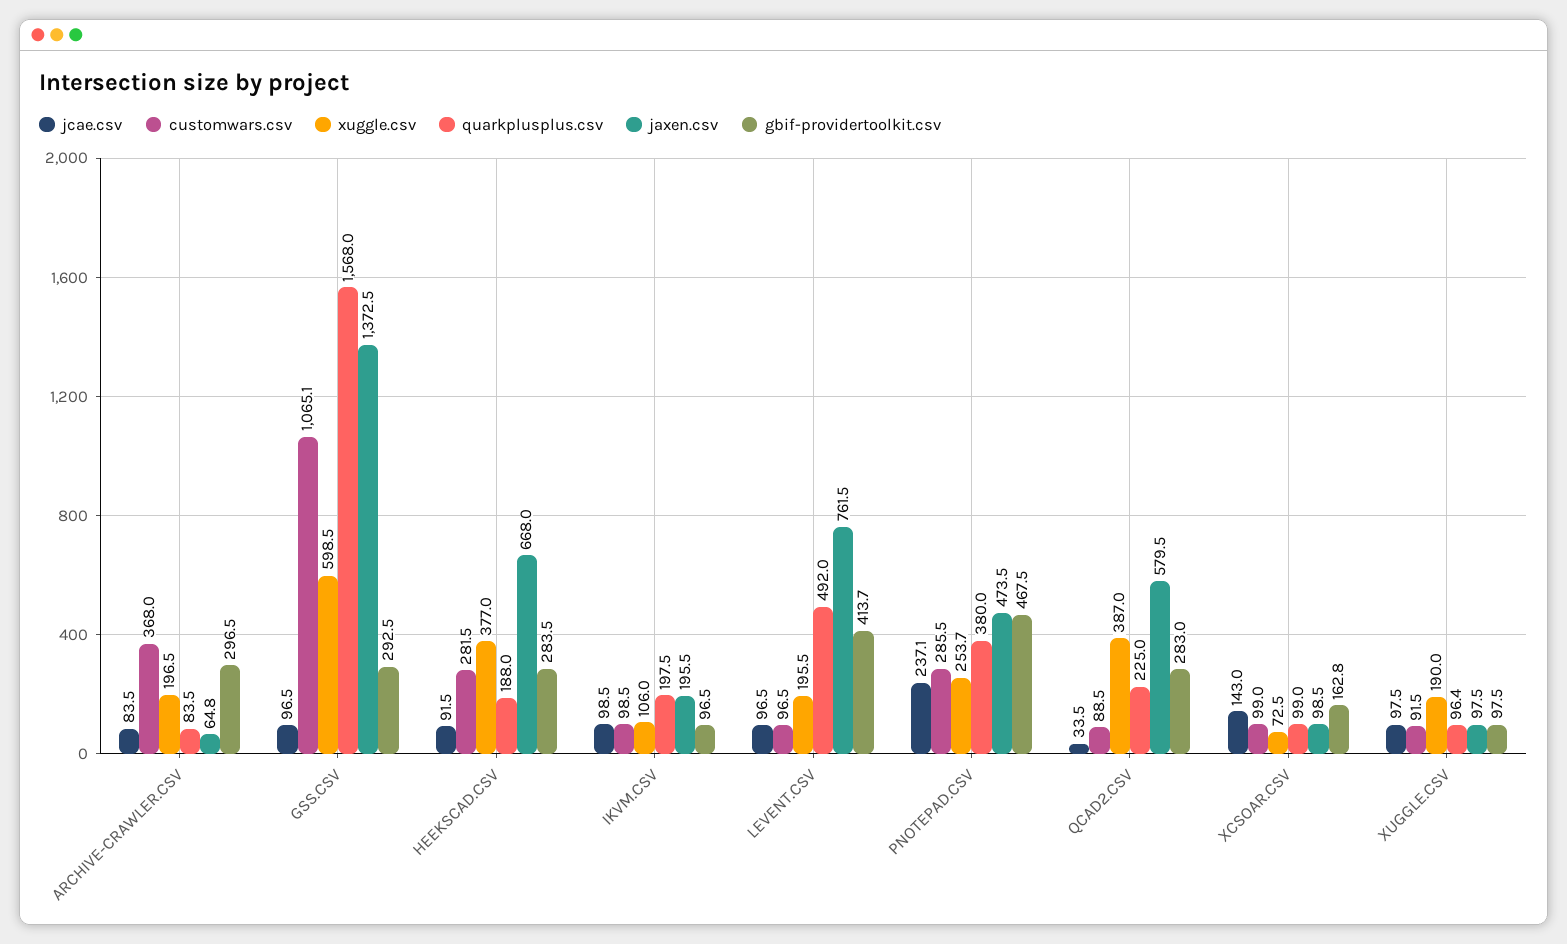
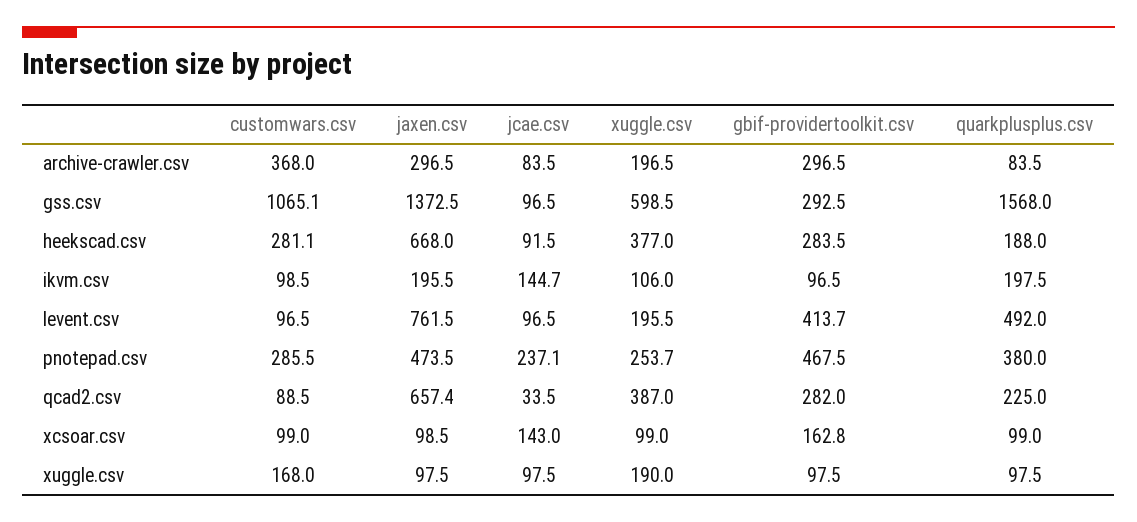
jaxen.csv, ARCHIVE-CRAWLER.CSV: 64.8 -> 296.5
customwars.csv, HEEKSCAD.CSV: 281.5 -> 281.1
jcae.csv, IKVM.CSV: 98.5 -> 144.7
jaxen.csv, QCAD2.CSV: 579.5 -> 657.4
gbif-providertoolkit.csv, QCAD2.CSV: 283 -> 282
xuggle.csv, XCSOAR.CSV: 72.5 -> 99
customwars.csv, XUGGLE.CSV: 91.5 -> 168
quarkplusplus.csv, XUGGLE.CSV: 96.4 -> 97.5

